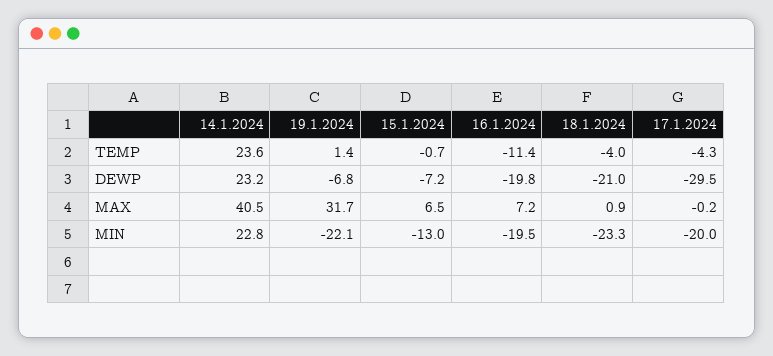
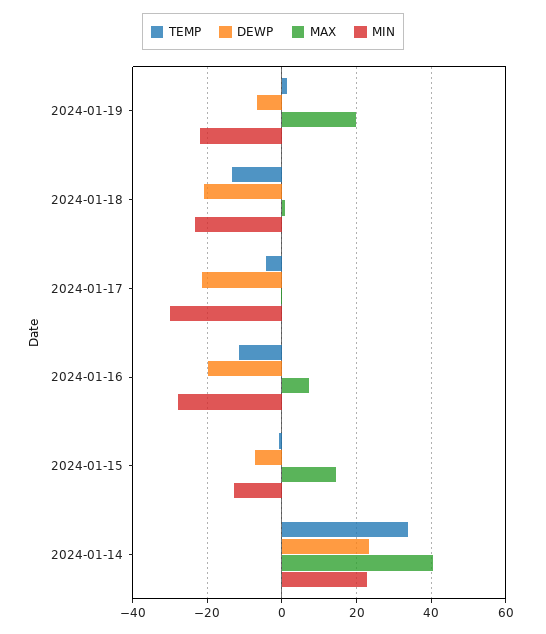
TEMP, 14.1.2024: 23.6 -> 34
TEMP, 18.1.2024: -4 -> -14
DEWP, 17.1.2024: -29.5 -> -22
MAX, 19.1.2024: 31.7 -> 20
MAX, 15.1.2024: 6.5 -> 14
MIN, 16.1.2024: -19.5 -> -28
MIN, 17.1.2024: -20 -> -30

